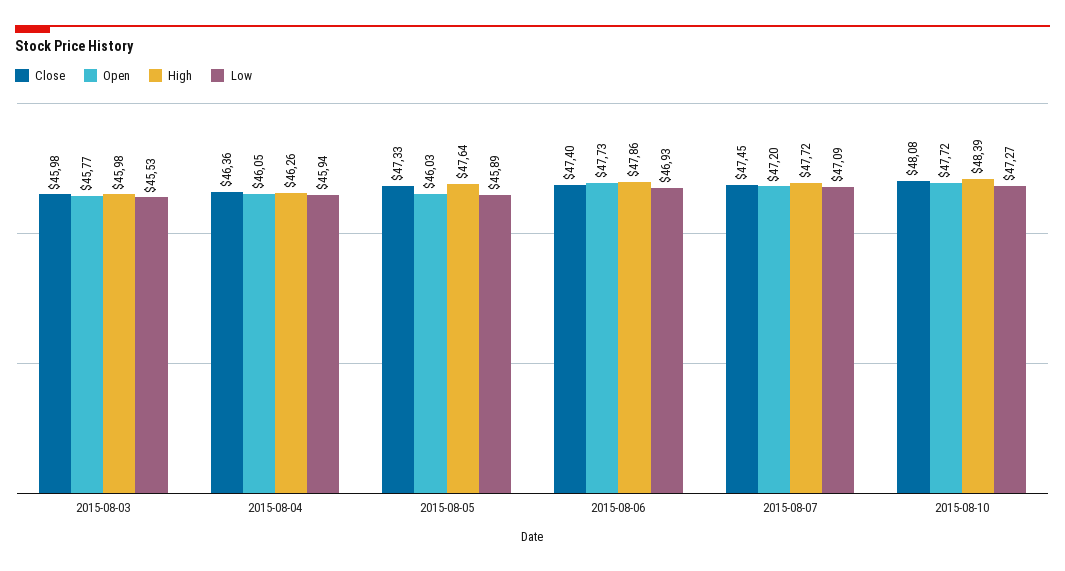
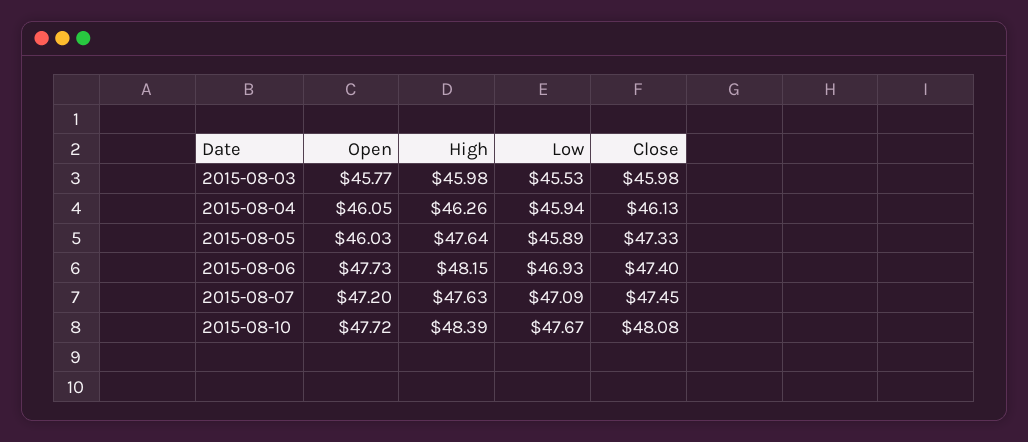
Close, 2015-08-04: 46.36 -> 46.13
High, 2015-08-06: 47.86 -> 48.15
High, 2015-08-07: 47.72 -> 47.63
Low, 2015-08-10: 47.27 -> 47.67

